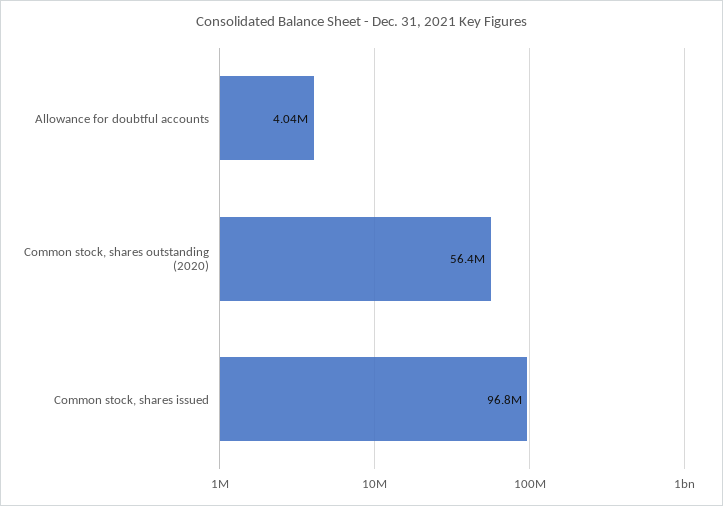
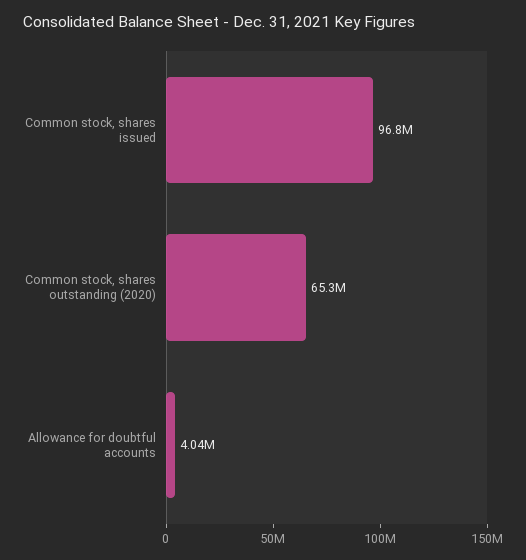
Common stock, shares outstanding (2020): 56400000 -> 65300000

